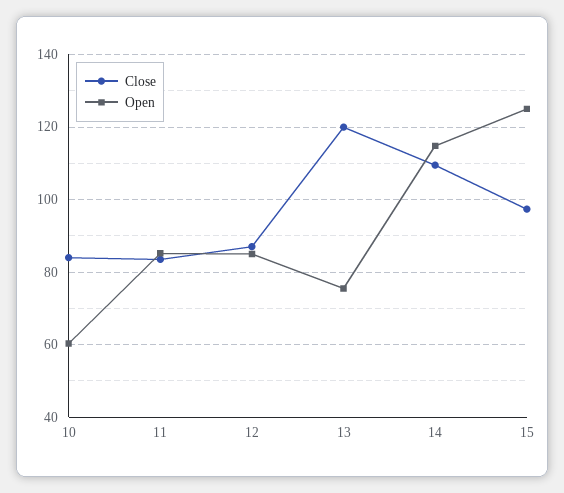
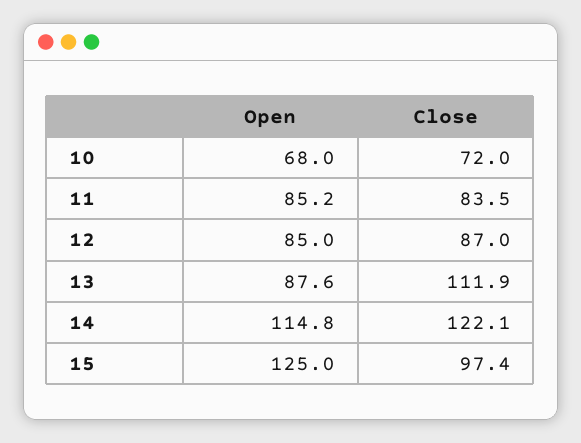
Close, 10: 84 -> 72
Open, 10: 60 -> 68
Close, 13: 120 -> 111.9
Open, 13: 76 -> 87.6
Close, 14: 110 -> 122.1

